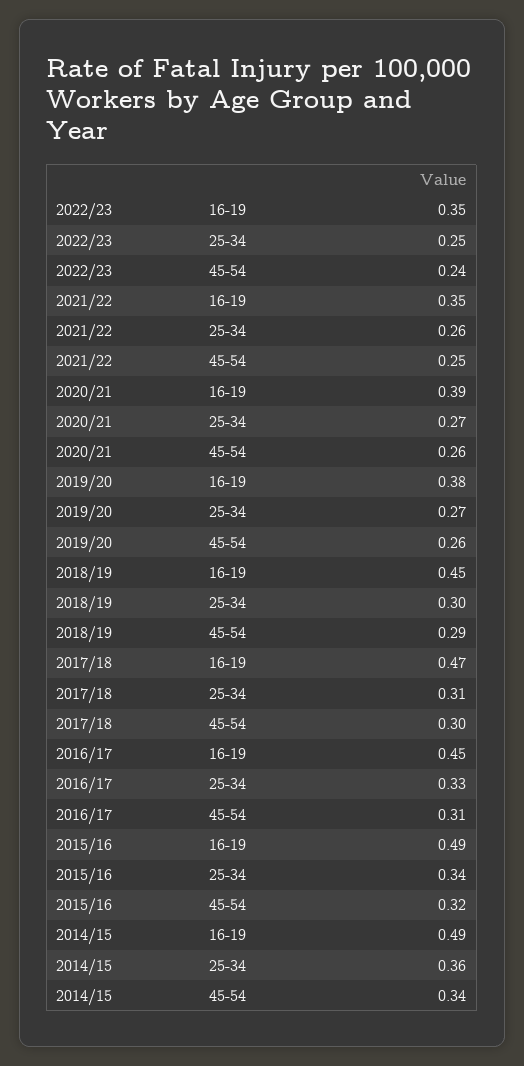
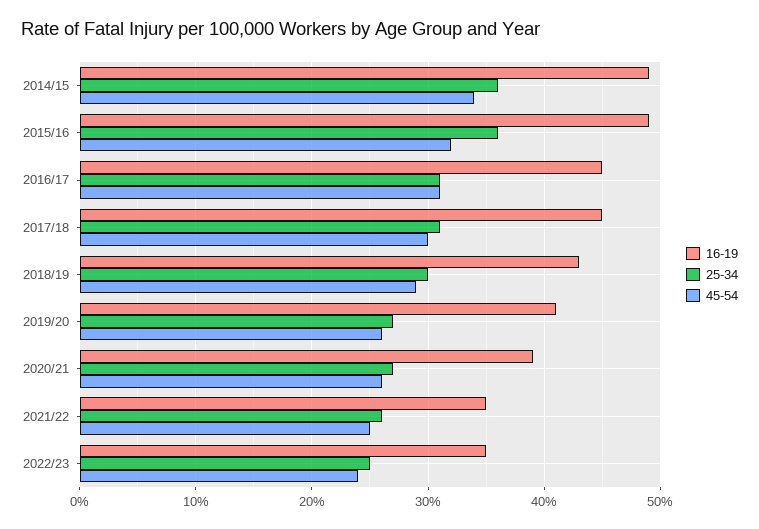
16-19, 2019/20: 0.38 -> 0.41
16-19, 2018/19: 0.45 -> 0.43
16-19, 2017/18: 0.47 -> 0.45
25-34, 2016/17: 0.33 -> 0.31
25-34, 2015/16: 0.34 -> 0.36

